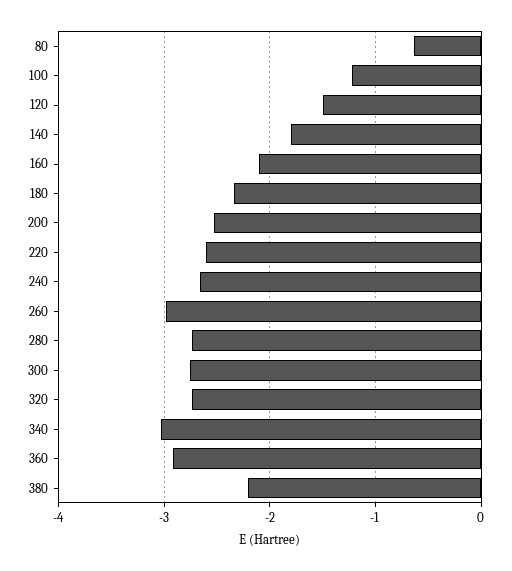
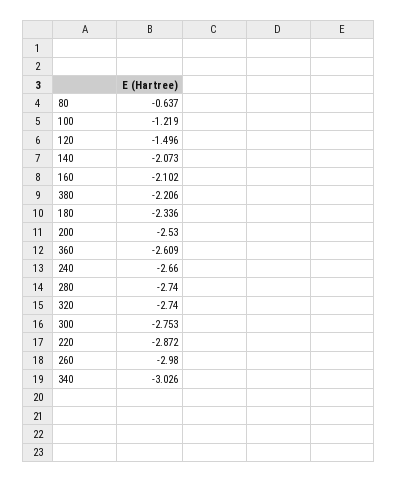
140: -1.8 -> -2.073
220: -2.6 -> -2.872
360: -2.9 -> -2.609

